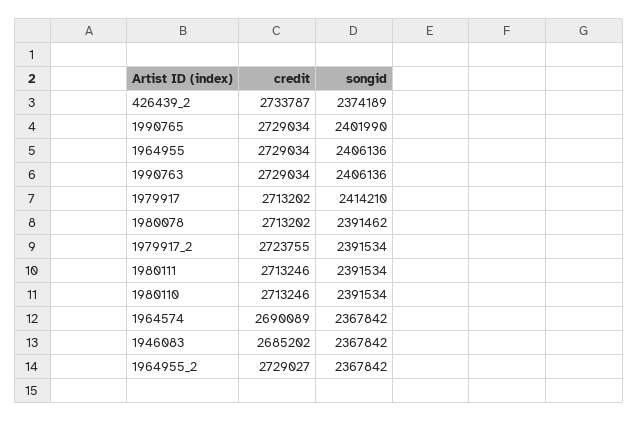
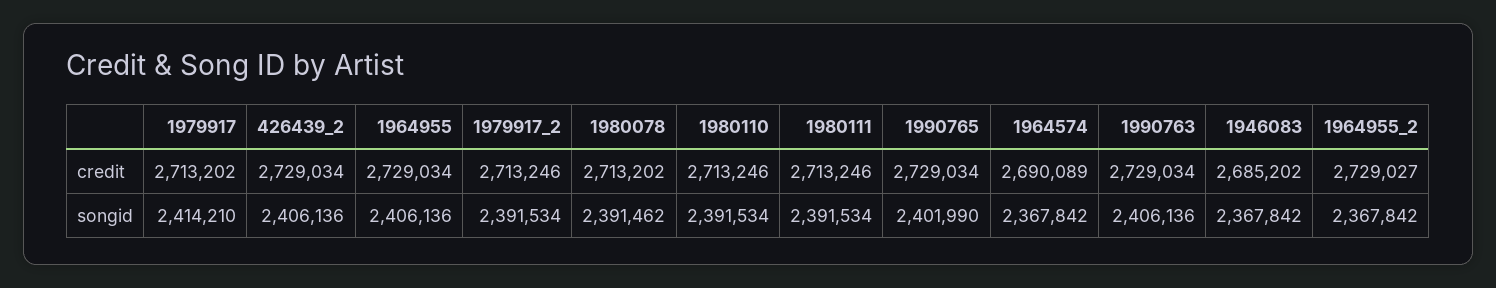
credit, 426439_2: 2733787 -> 2729034
songid, 426439_2: 2374189 -> 2406136
credit, 1979917_2: 2723755 -> 2713246

